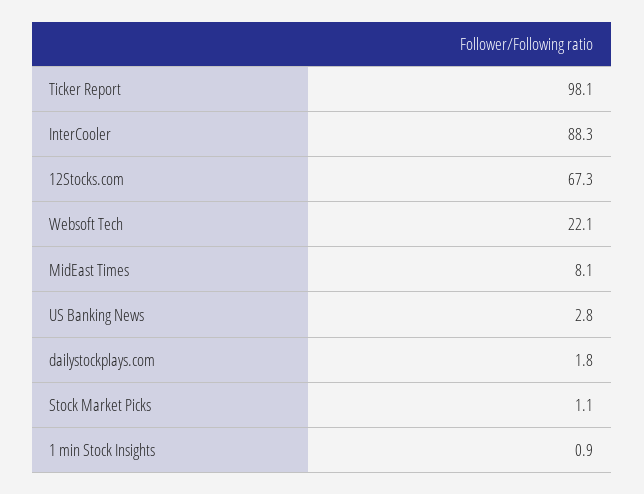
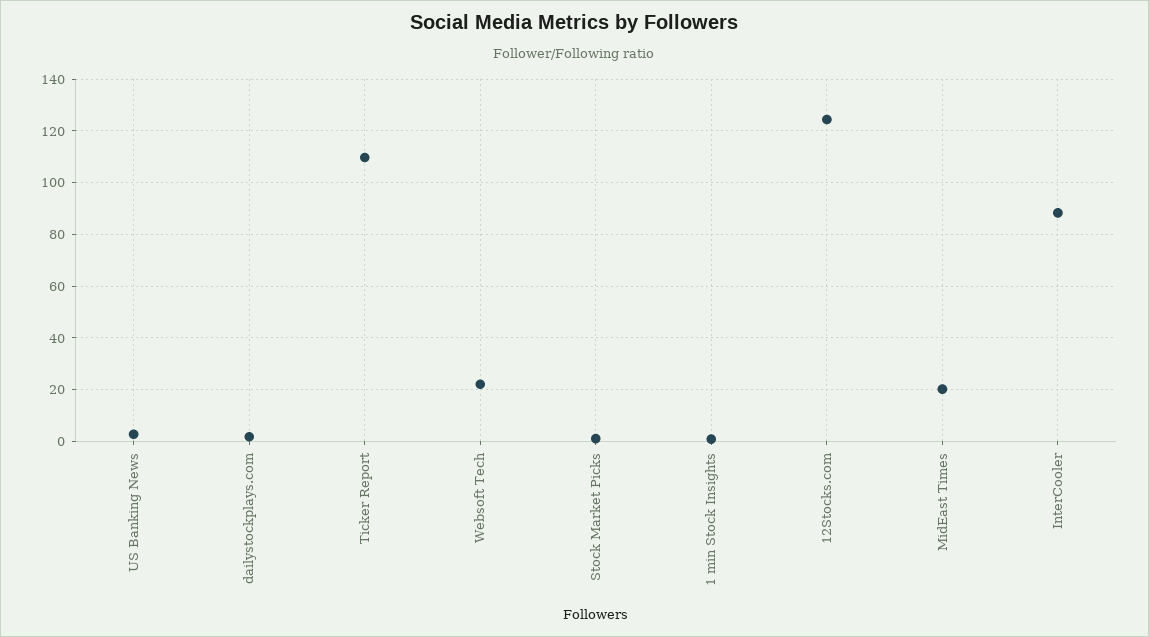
Ticker Report: 98.1 -> 110
12Stocks.com: 67.3 -> 125
MidEast Times: 8.1 -> 20

